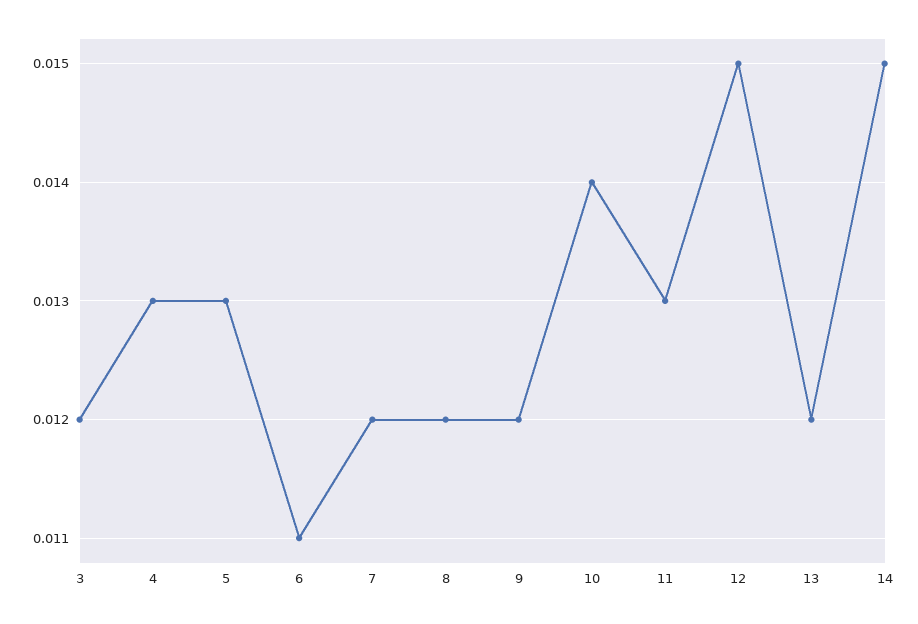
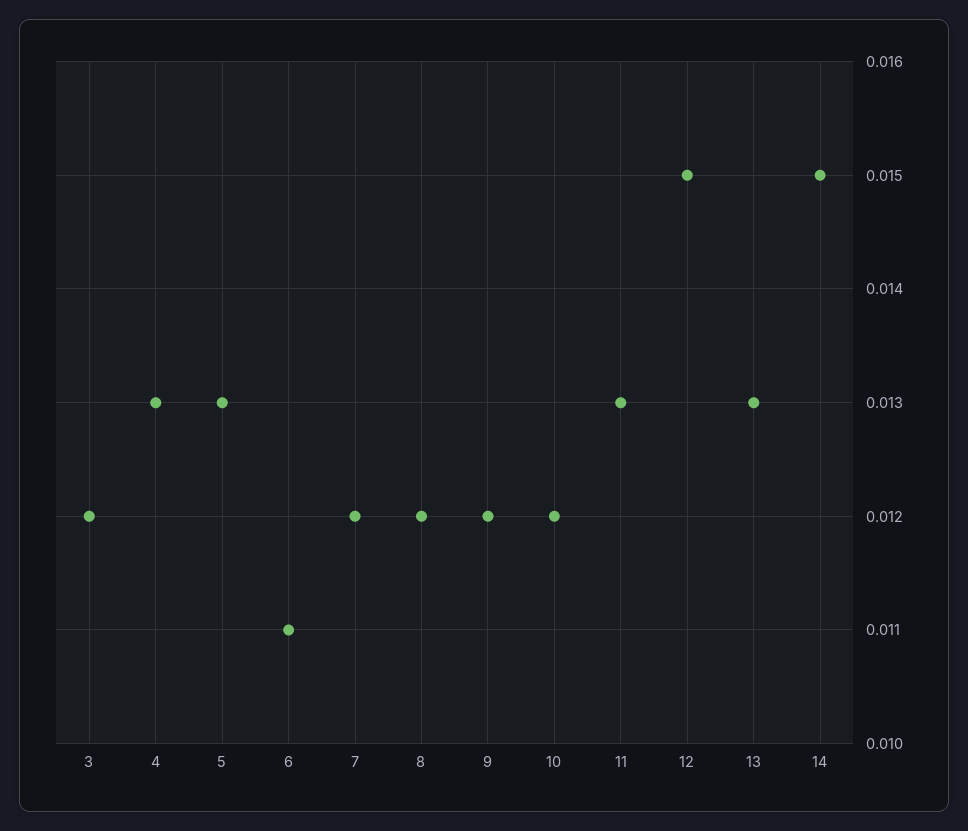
10: 0.014 -> 0.012
13: 0.012 -> 0.013

